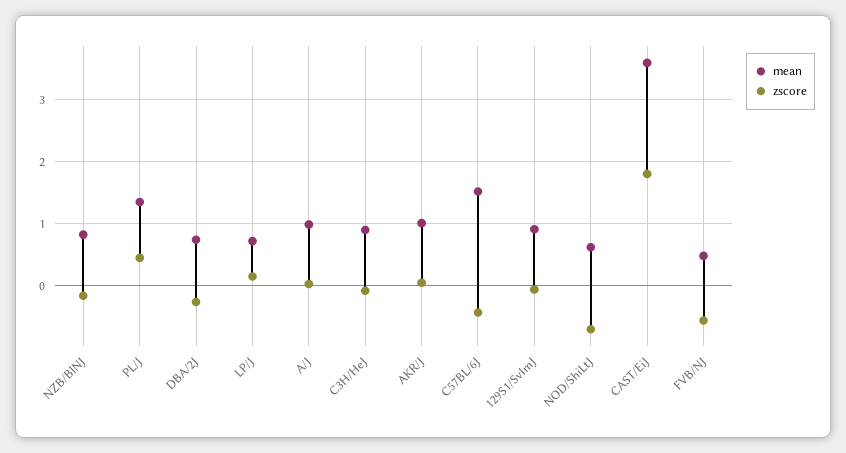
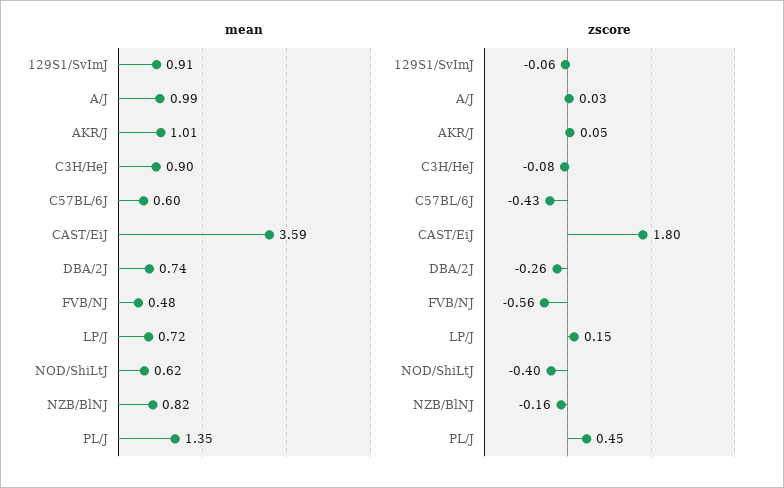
mean, C57BL/6J: 1.5 -> 0.6
zscore, NOD/ShiLtJ: -0.7 -> -0.4

